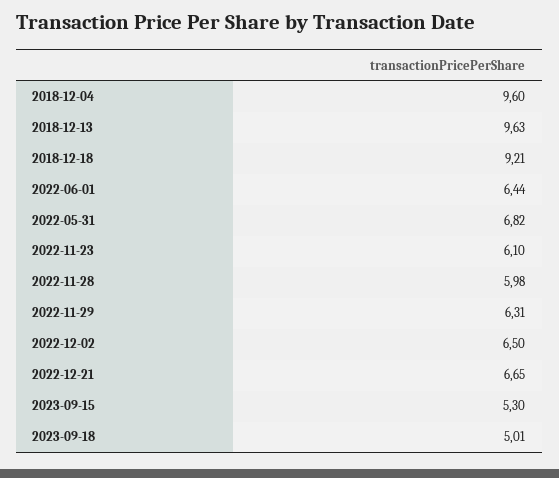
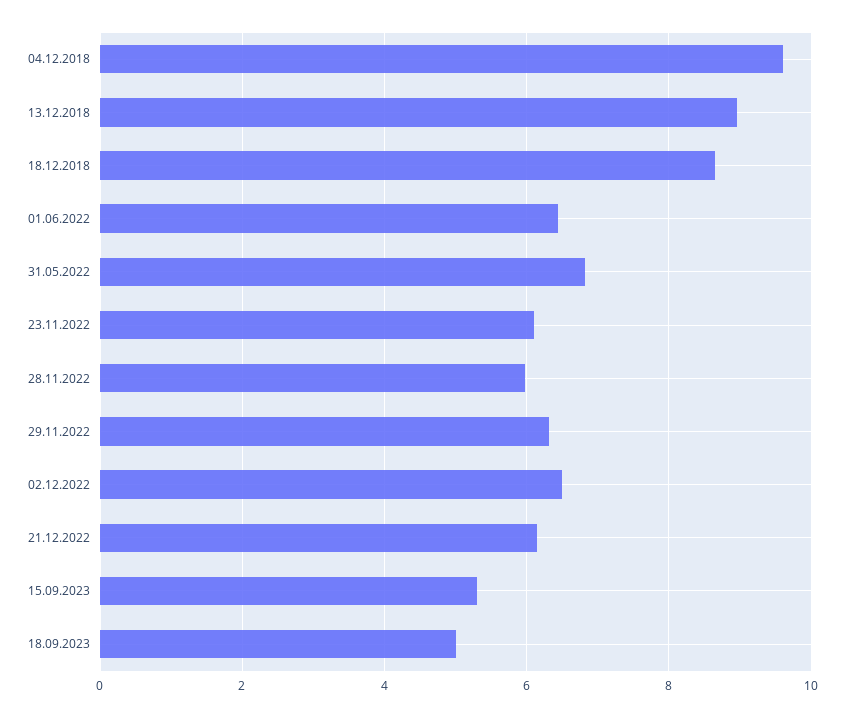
2018-12-13: 9.63 -> 9
2018-12-18: 9.21 -> 8.6
2022-12-21: 6.65 -> 6.2

